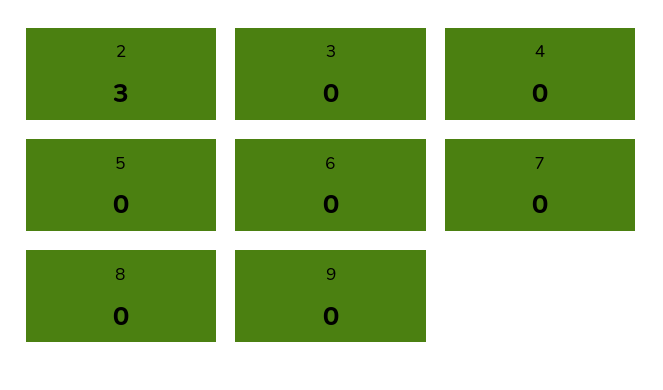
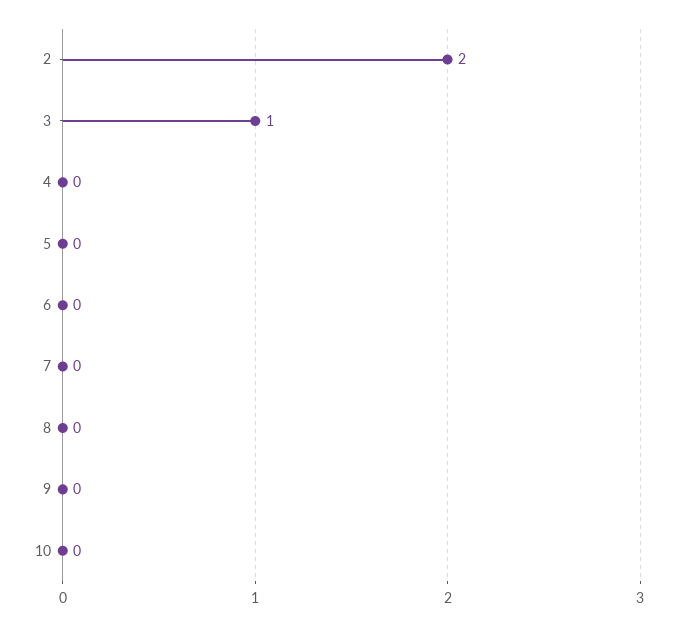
2: 3 -> 2
3: 0 -> 1
10: none -> 0

